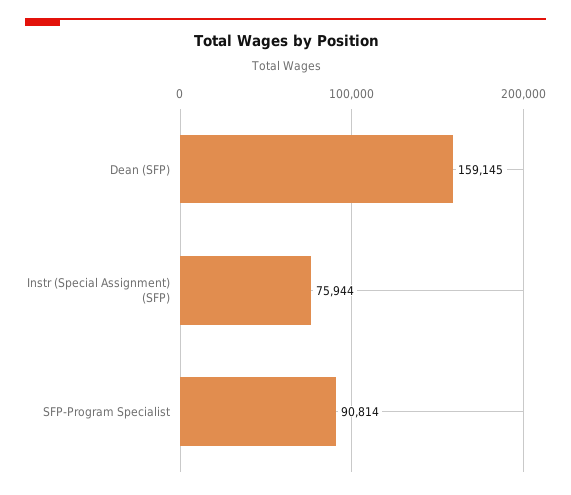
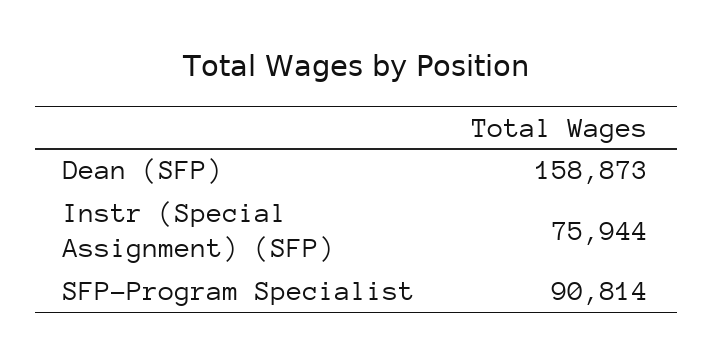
Dean (SFP): 159145 -> 158873

